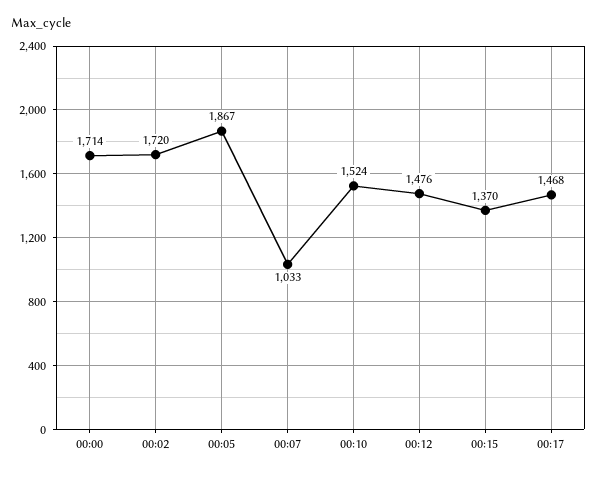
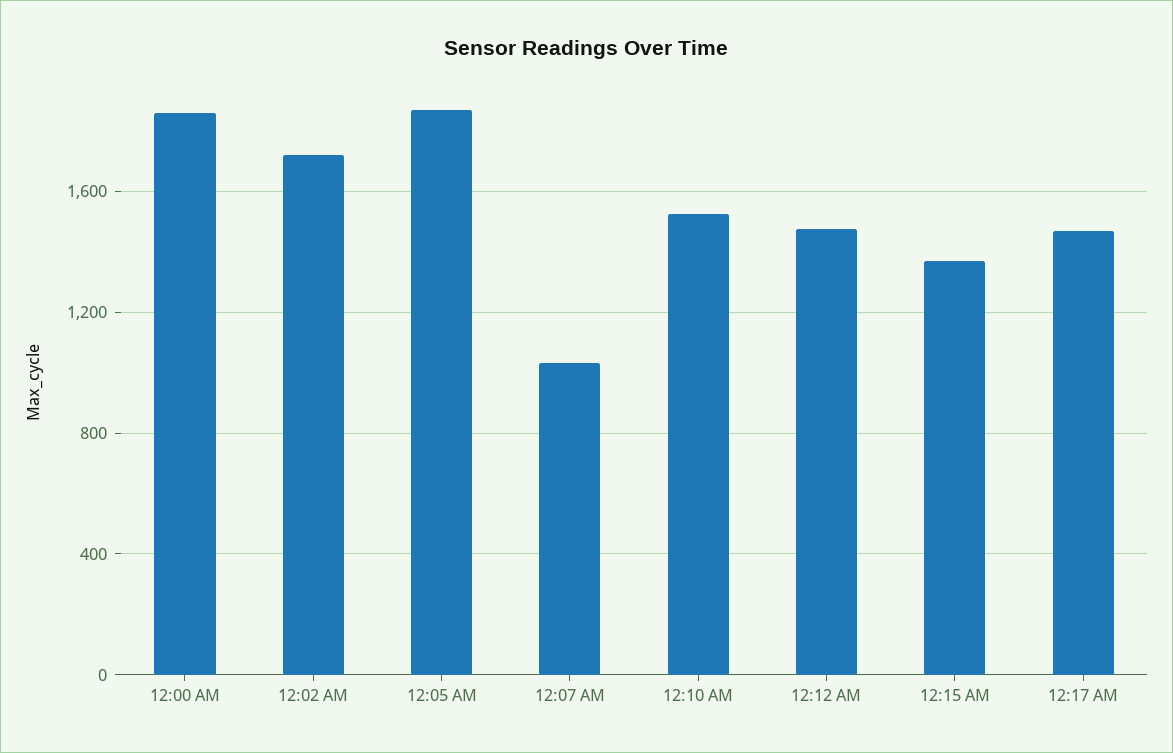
00:00: 1714 -> 1850

